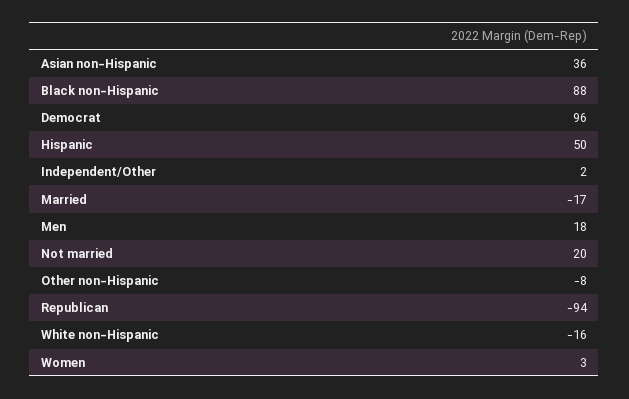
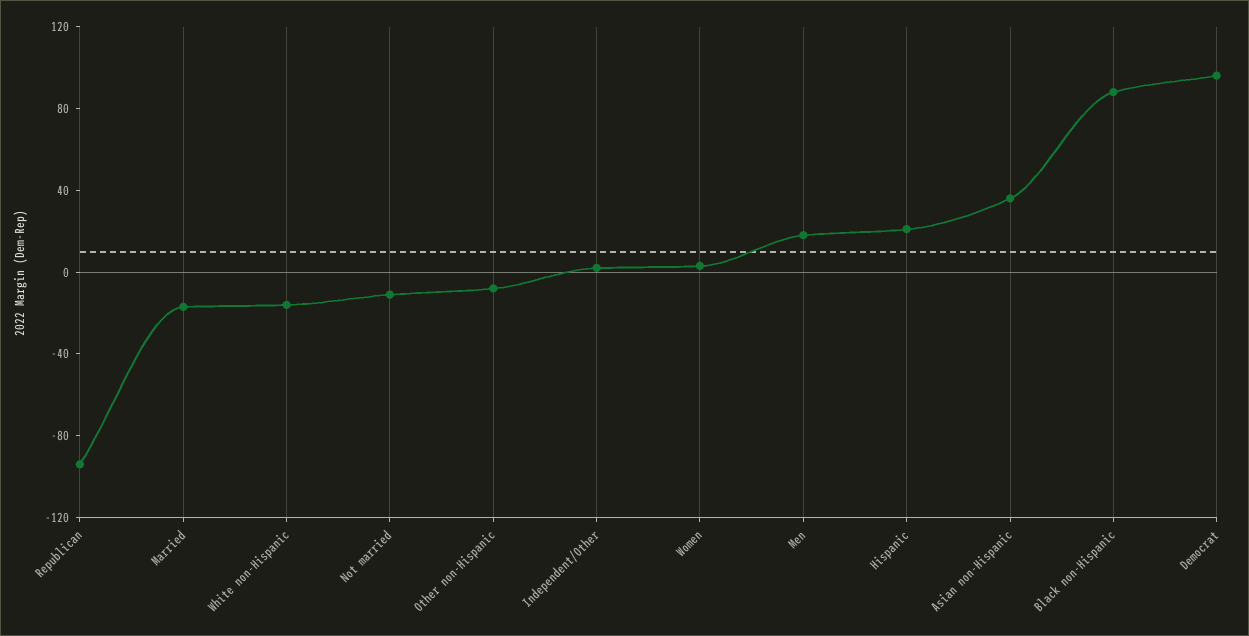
Hispanic: 50 -> 20
Not married: 20 -> -10

